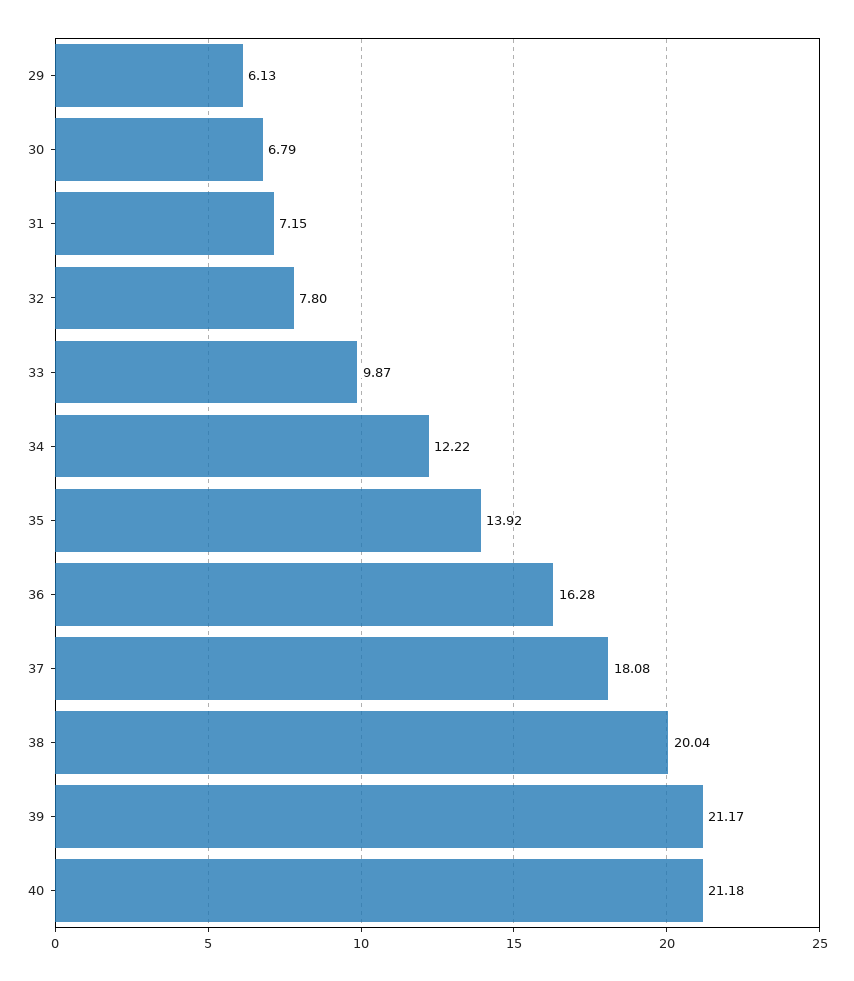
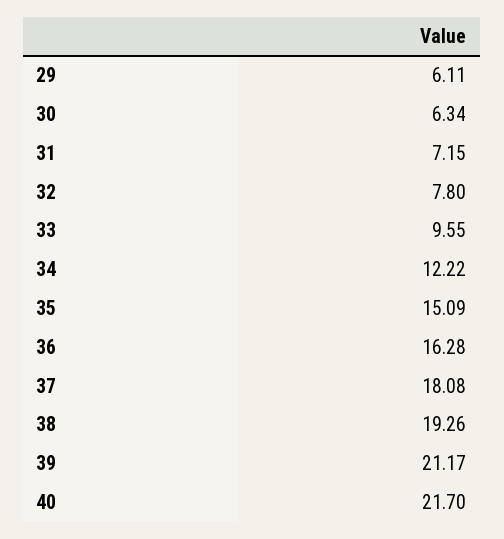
29: 6.13 -> 6.11
30: 6.79 -> 6.34
33: 9.87 -> 9.55
35: 13.92 -> 15.09
38: 20.04 -> 19.26
40: 21.18 -> 21.7

